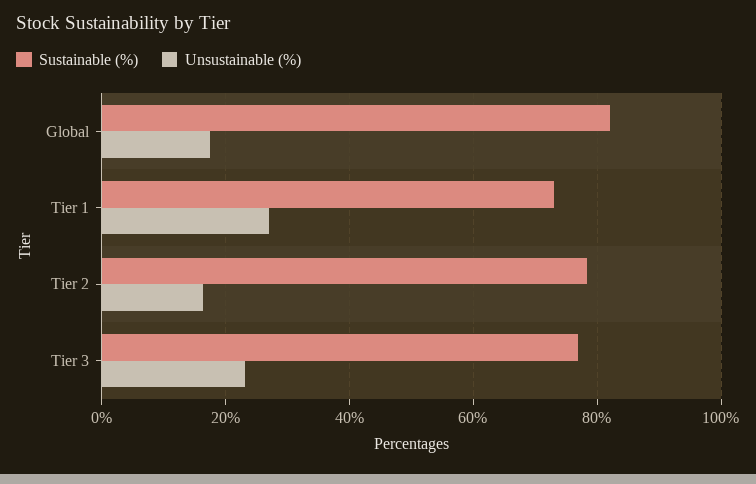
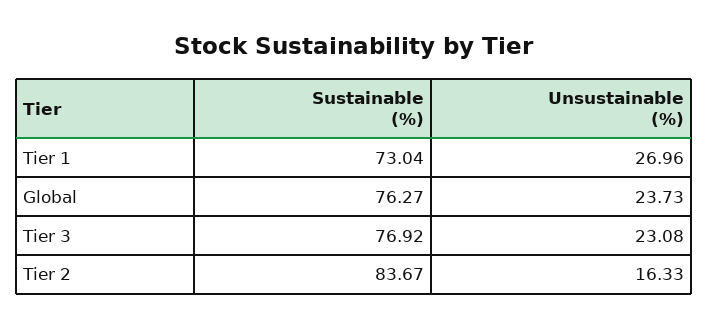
Sustainable (%), Global: 82 -> 76.27
Unsustainable (%), Global: 18 -> 23.73
Sustainable (%), Tier 2: 78 -> 83.67

